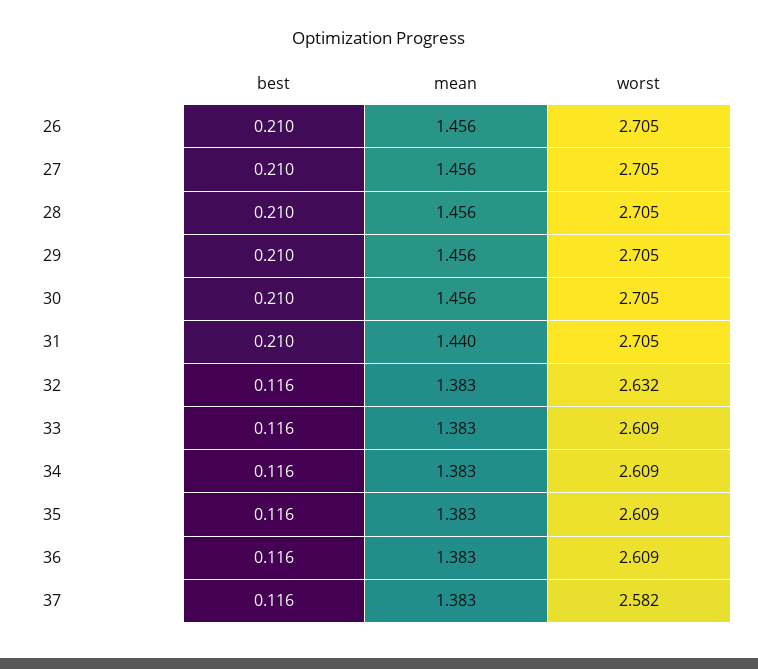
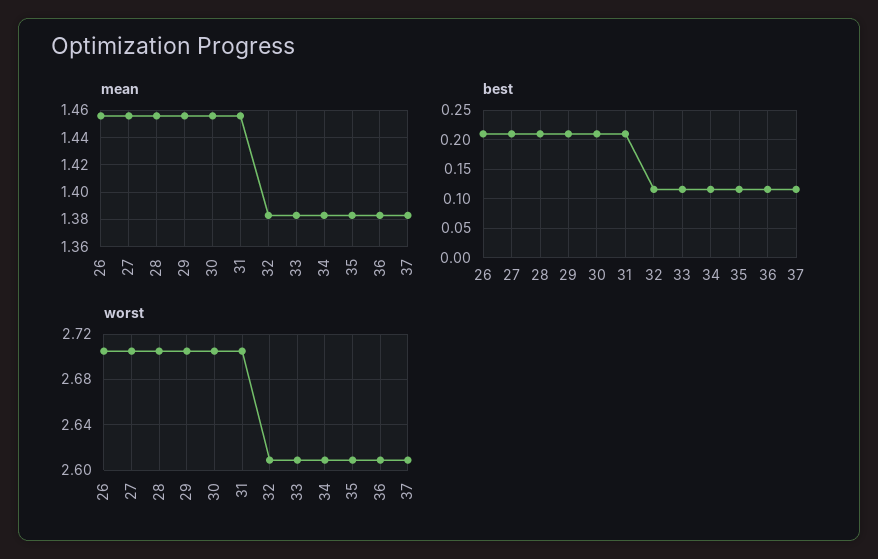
mean, 31: 1.44 -> 1.455
worst, 32: 2.632 -> 2.61
worst, 37: 2.582 -> 2.61

